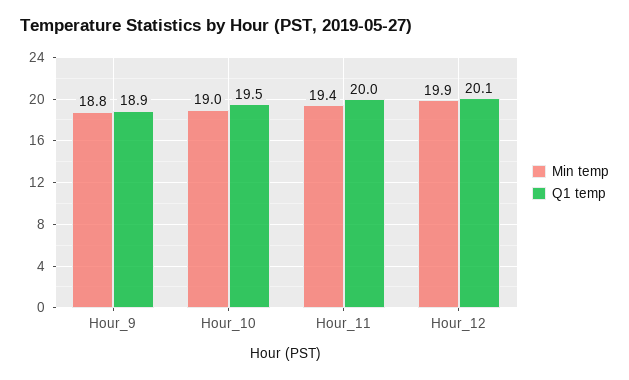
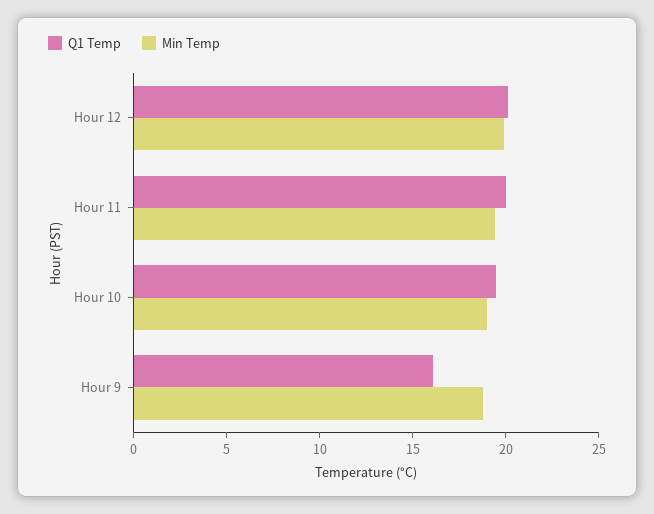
Q1 temp, Hour_9: 18.9 -> 16

